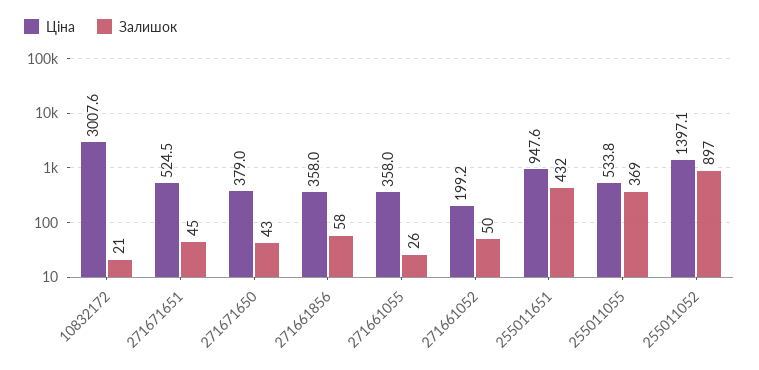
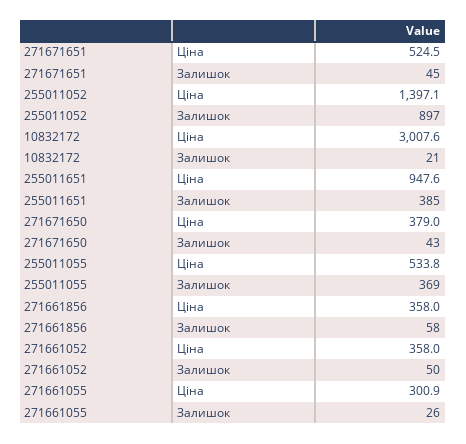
Ціна, 271661055: 358 -> 300.9
Ціна, 271661052: 199.2 -> 358
Залишок, 255011651: 432 -> 385

